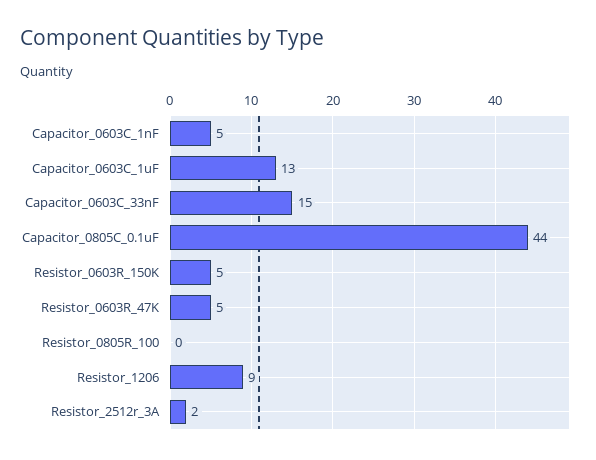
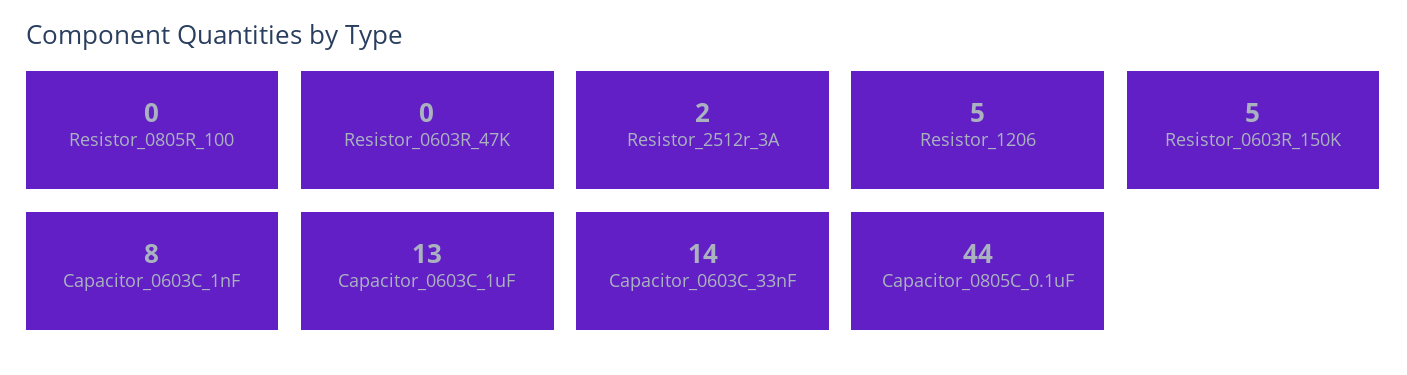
Capacitor_0603C_1nF: 5 -> 8
Capacitor_0603C_33nF: 15 -> 14
Resistor_0603R_47K: 5 -> 0
Resistor_1206: 9 -> 5

